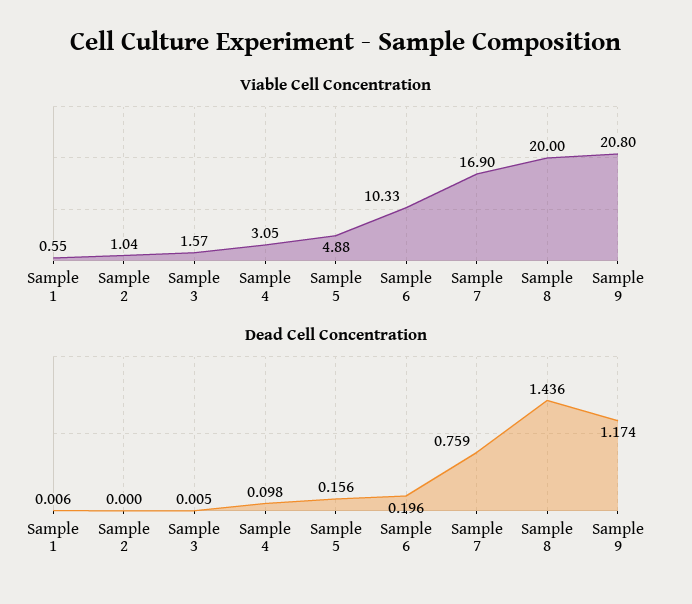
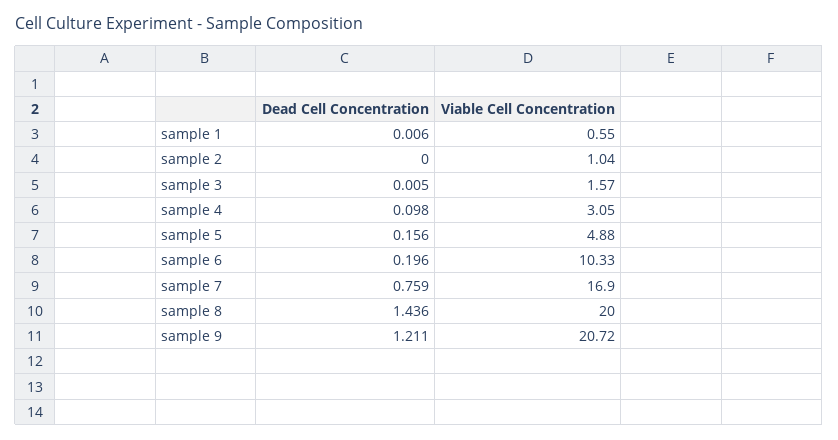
Viable Cell Concentration, Sample 9: 20.8 -> 20.72
Dead Cell Concentration, Sample 9: 1.174 -> 1.211

